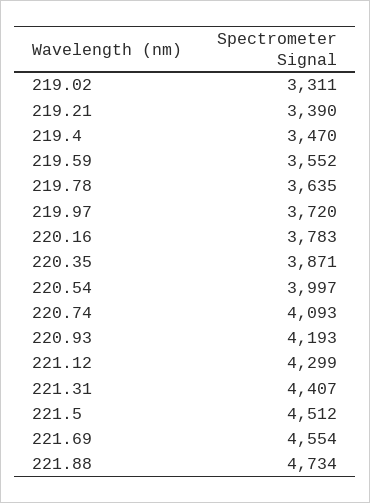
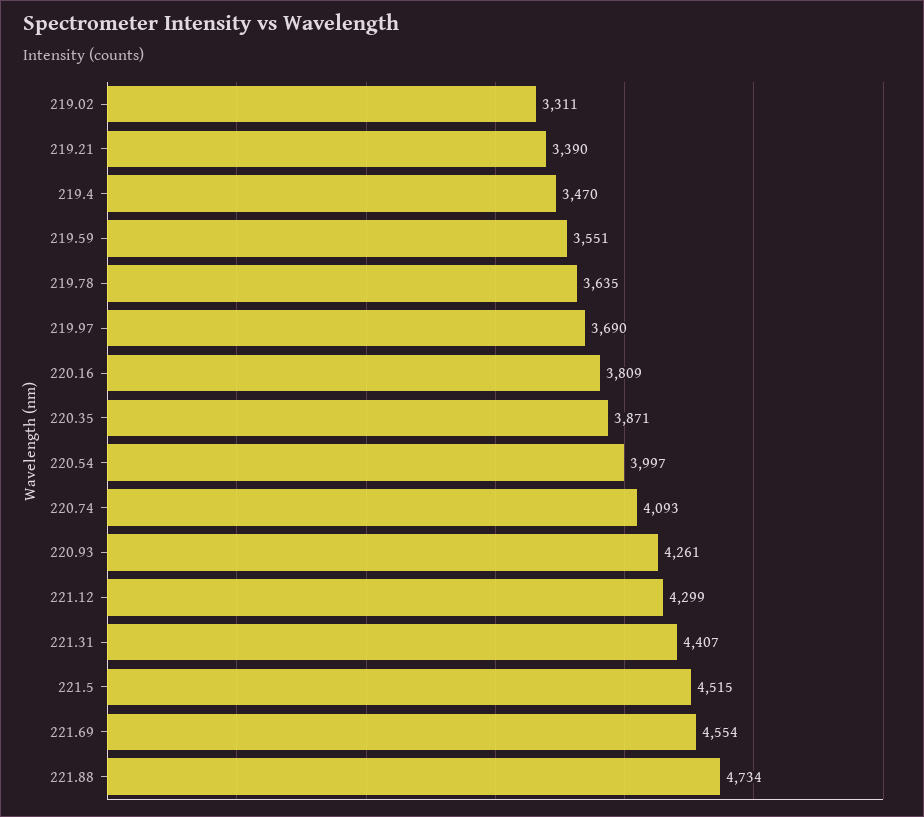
219.59: 3552 -> 3551
219.97: 3720 -> 3690
220.16: 3783 -> 3809
220.93: 4193 -> 4261
221.5: 4512 -> 4515

